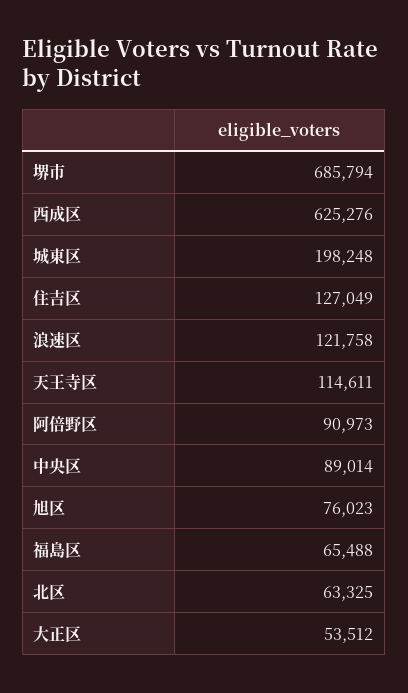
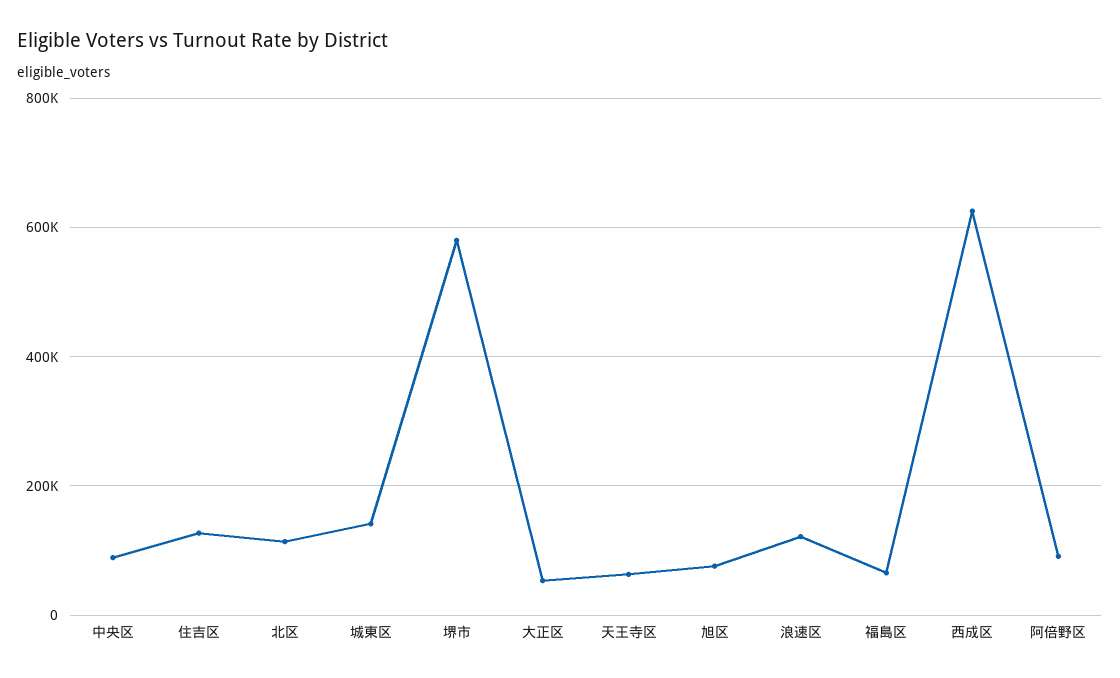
堺市: 685794 -> 580000
城東区: 198248 -> 140000
天王寺区: 114611 -> 60000
北区: 63325 -> 120000

